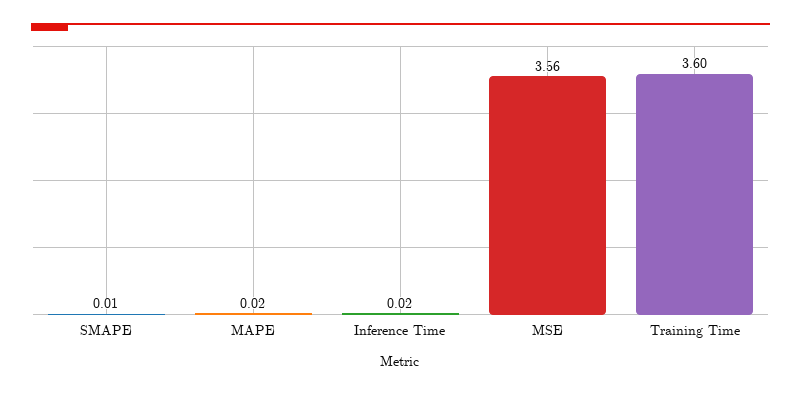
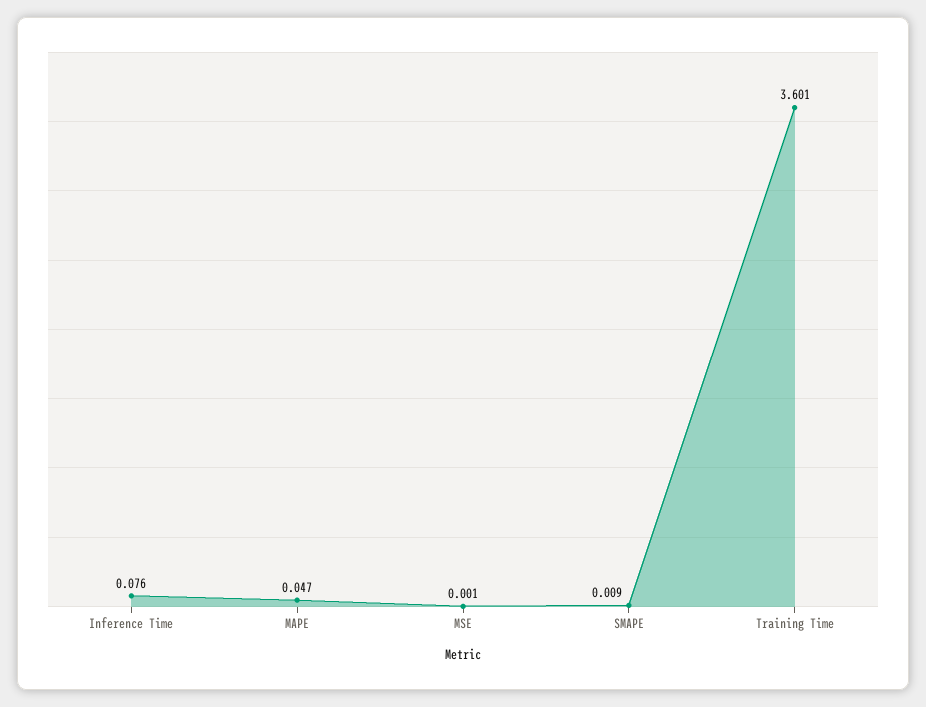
MAPE: 0.02 -> 0.047
Inference Time: 0.02 -> 0.076
MSE: 3.56 -> 0.001

